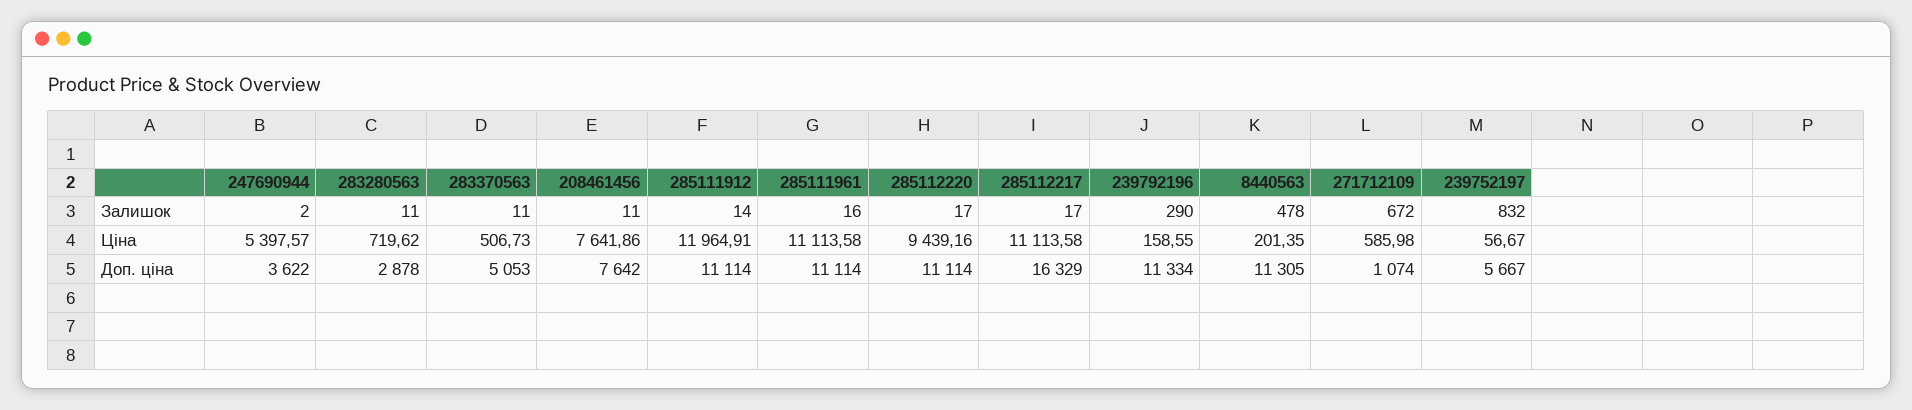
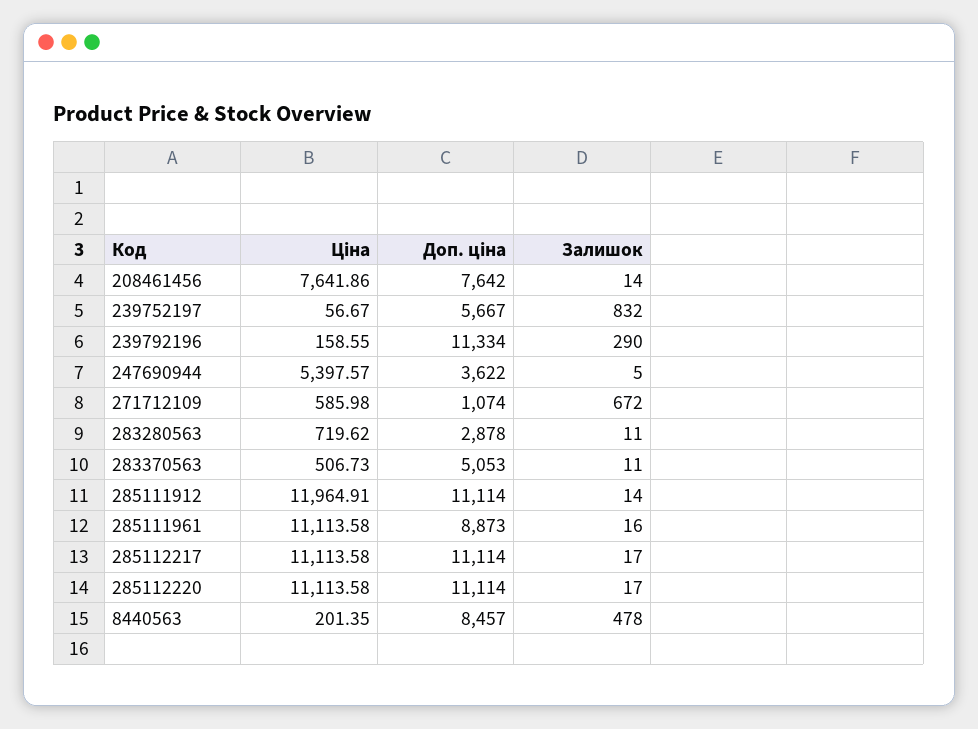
247690944, Залишок: 2 -> 5
208461456, Залишок: 11 -> 14
285112220, Ціна: 9439.16 -> 11113.58
285111961, Доп. ціна: 11114 -> 8873
285112217, Доп. ціна: 16329 -> 11114
8440563, Доп. ціна: 11305 -> 8457

